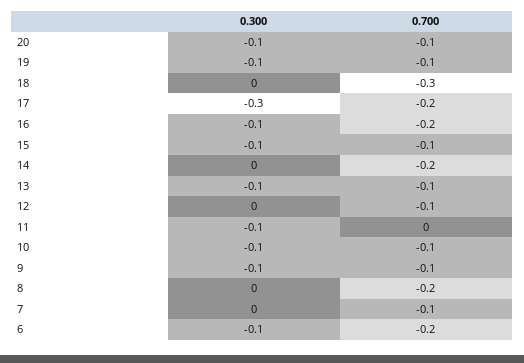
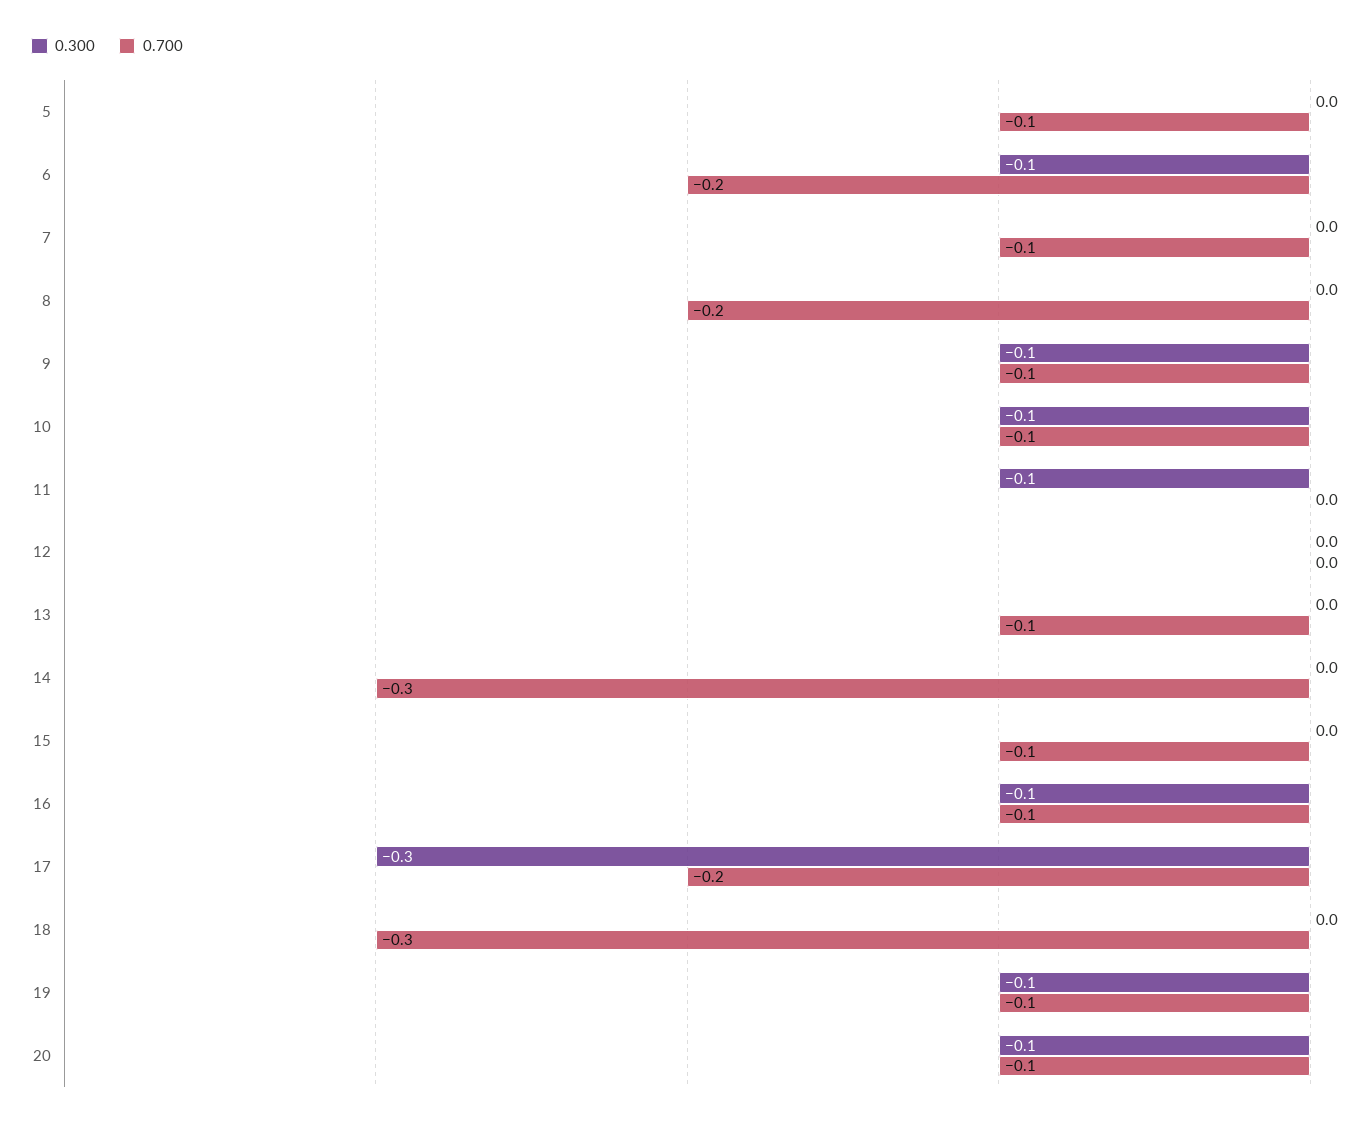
0.700, 16: -0.2 -> -0.1
0.300, 15: -0.1 -> 0
0.700, 14: -0.2 -> -0.3
0.300, 13: -0.1 -> 0
0.700, 12: -0.1 -> 0
0.300, 5: none -> 0
0.700, 5: none -> -0.1

